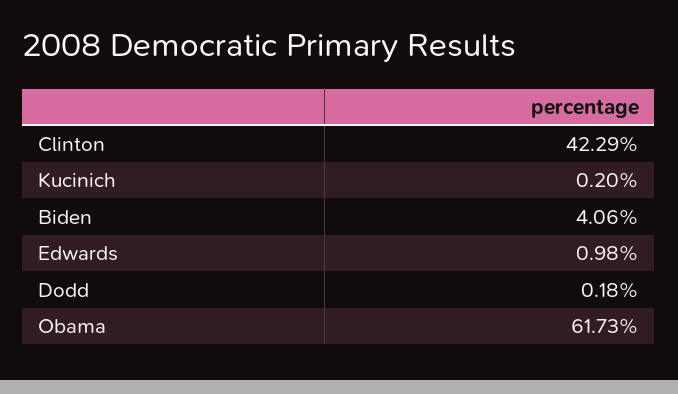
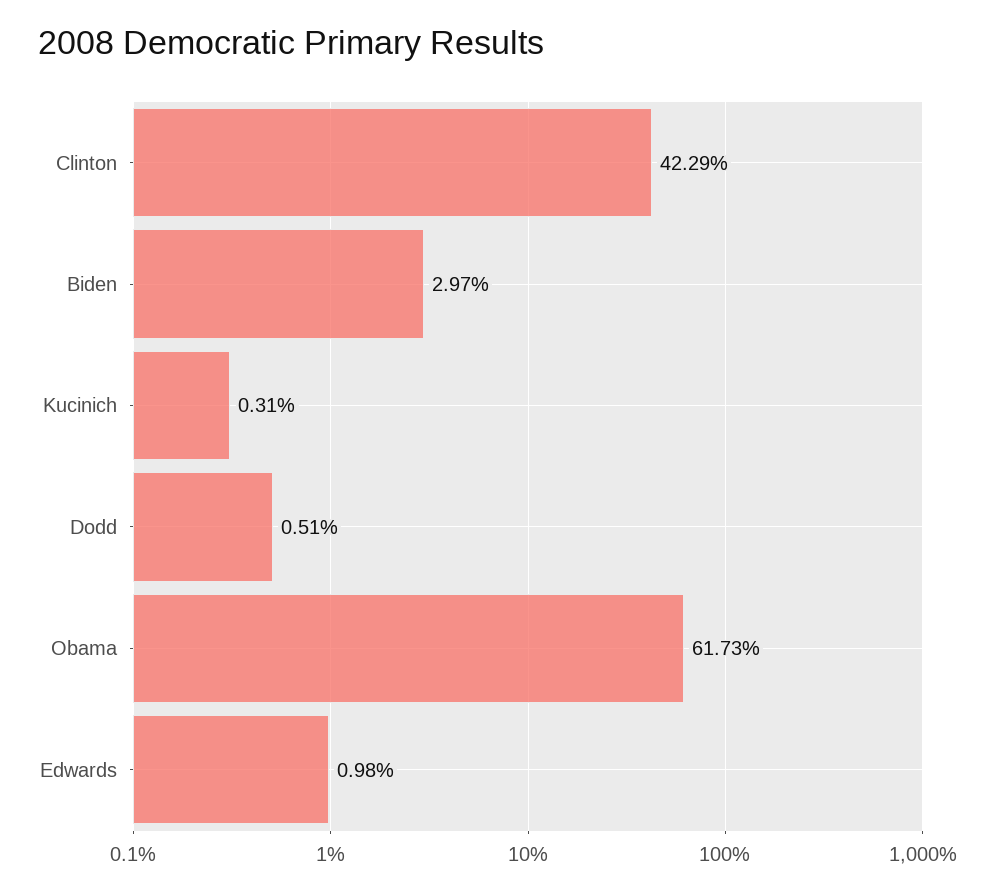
Kucinich: 0.2 -> 0.31
Biden: 4.06 -> 2.97
Dodd: 0.18 -> 0.51

